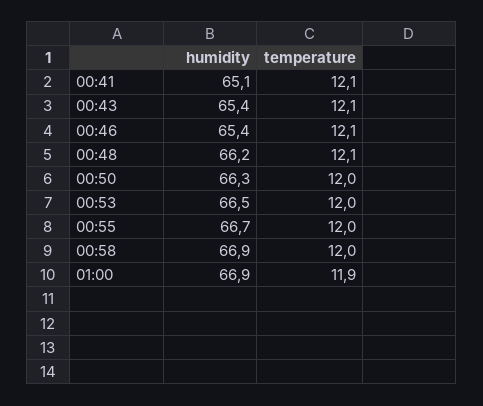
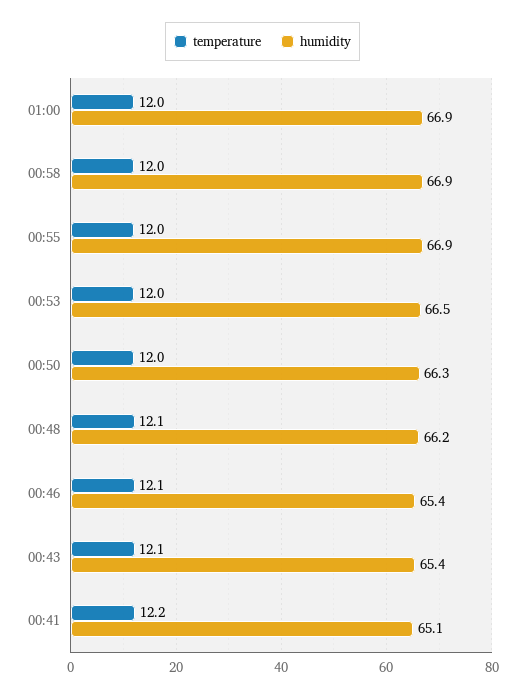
temperature, 00:41: 12.1 -> 12.2
humidity, 00:55: 66.7 -> 66.9
temperature, 01:00: 11.9 -> 12

